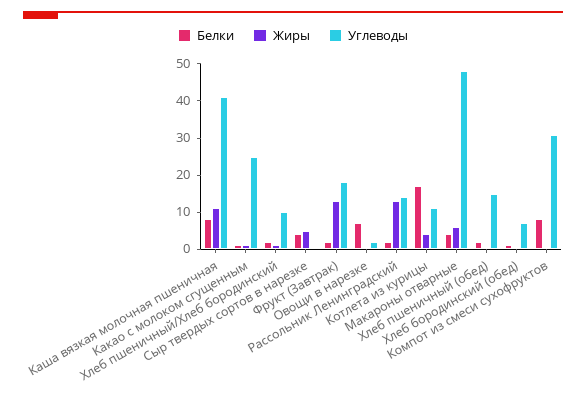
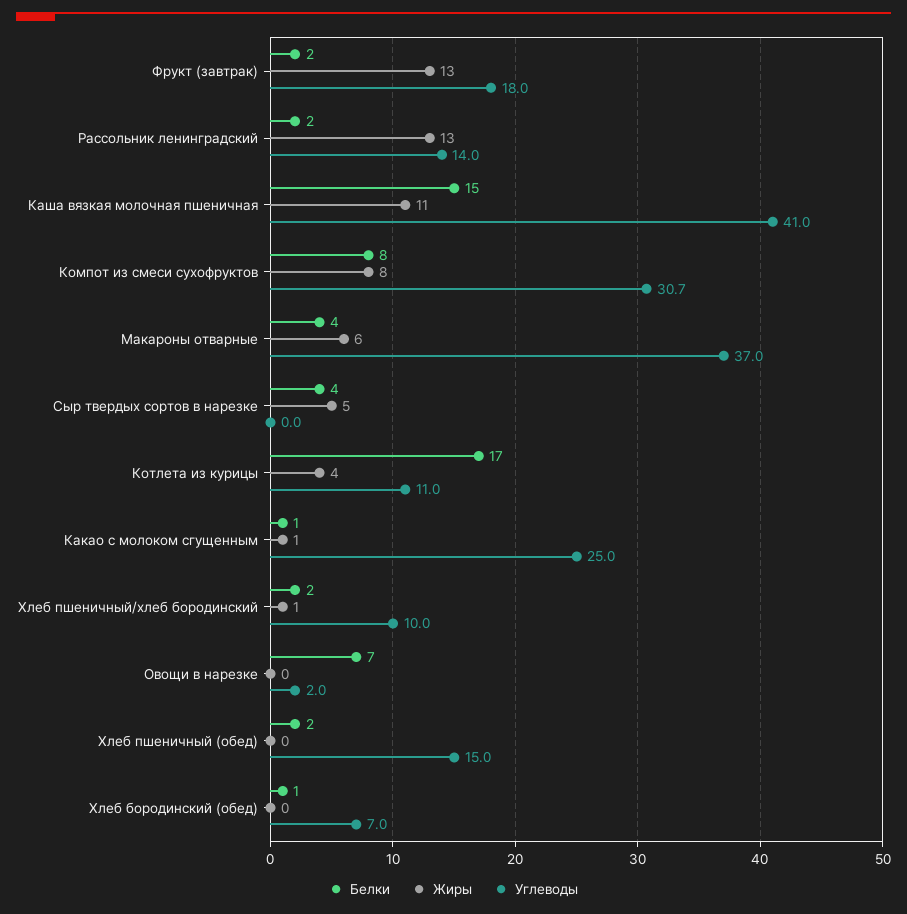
Белки, Каша вязкая молочная пшеничная: 7.5 -> 15
Углеводы, Макароны отварные: 47.5 -> 37
Жиры, Компот из смеси сухофруктов: 0 -> 8

